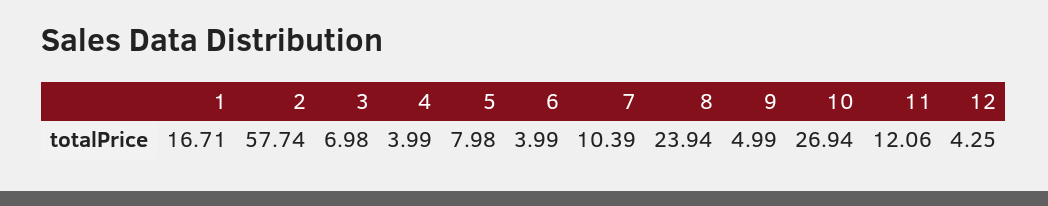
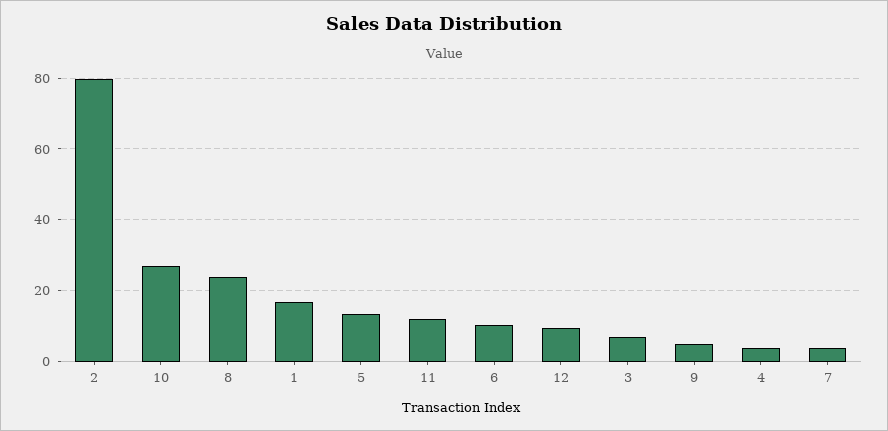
2: 57.74 -> 80
5: 7.98 -> 14
6: 3.99 -> 10
7: 10.39 -> 4
12: 4.25 -> 10

